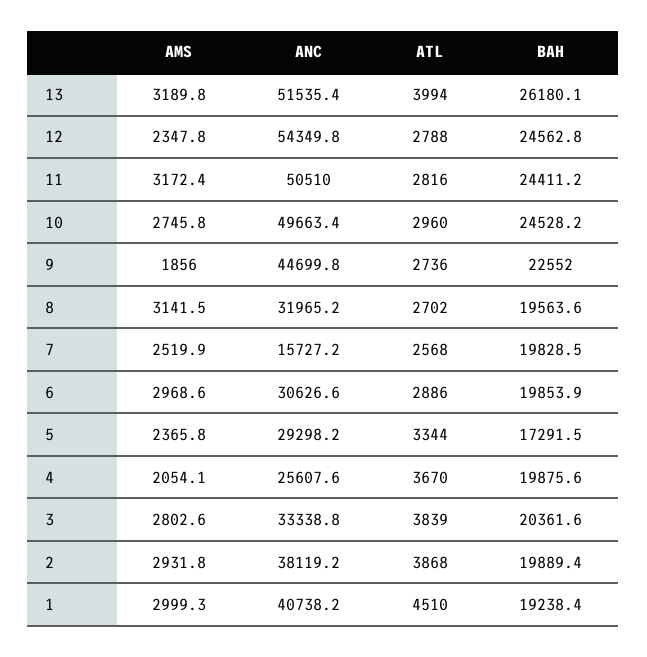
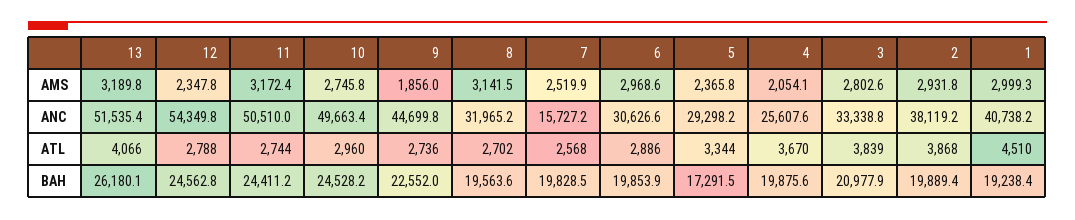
ATL, 13: 3994 -> 4066
ATL, 11: 2816 -> 2744
BAH, 3: 20361.6 -> 20977.9

